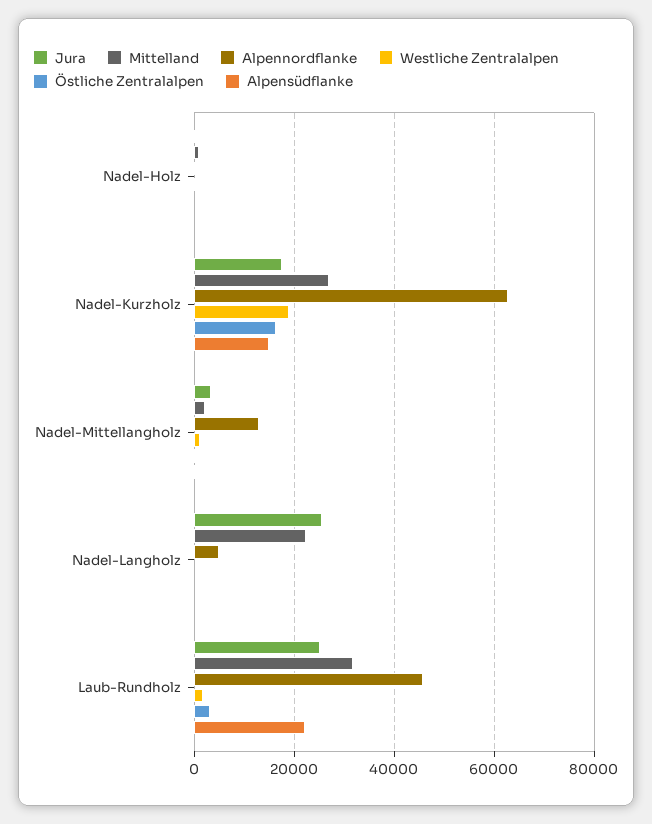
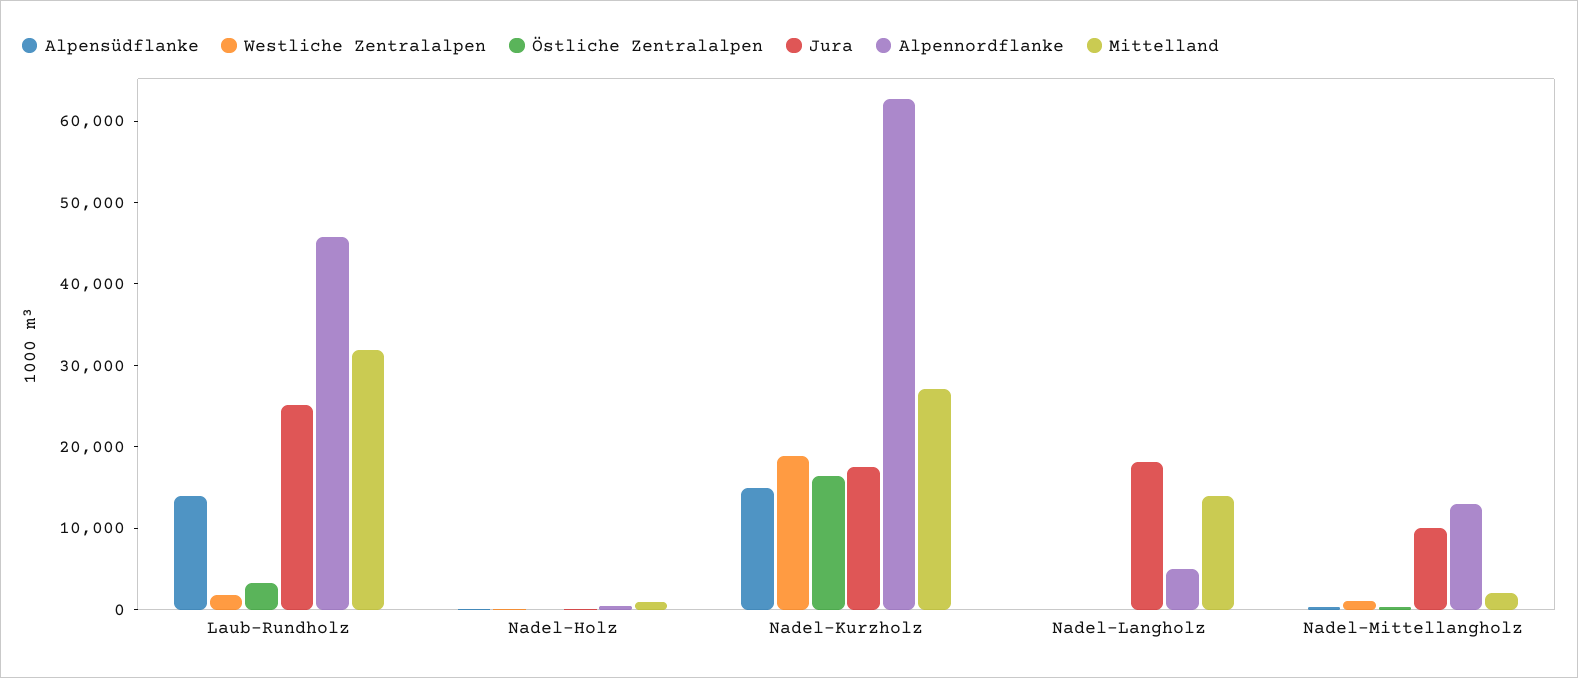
Jura, Nadel-Mittellangholz: 4000 -> 10000
Jura, Nadel-Langholz: 26000 -> 18000
Mittelland, Nadel-Langholz: 22000 -> 14000
Alpensüdflanke, Laub-Rundholz: 22000 -> 14000

